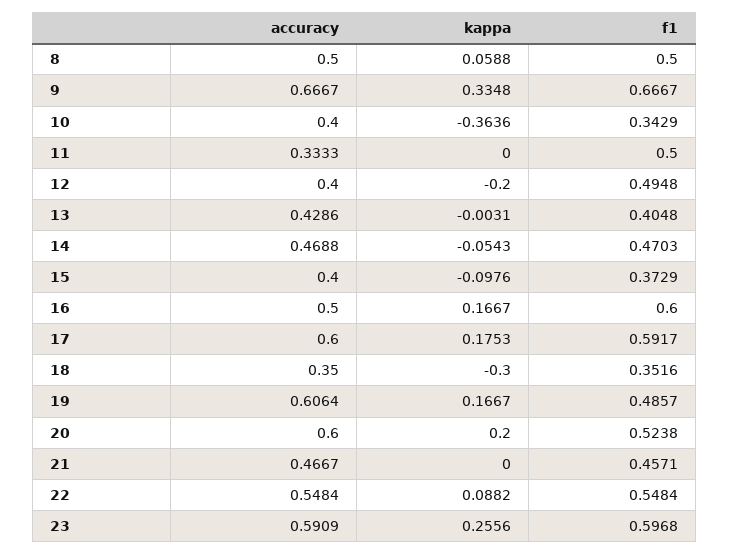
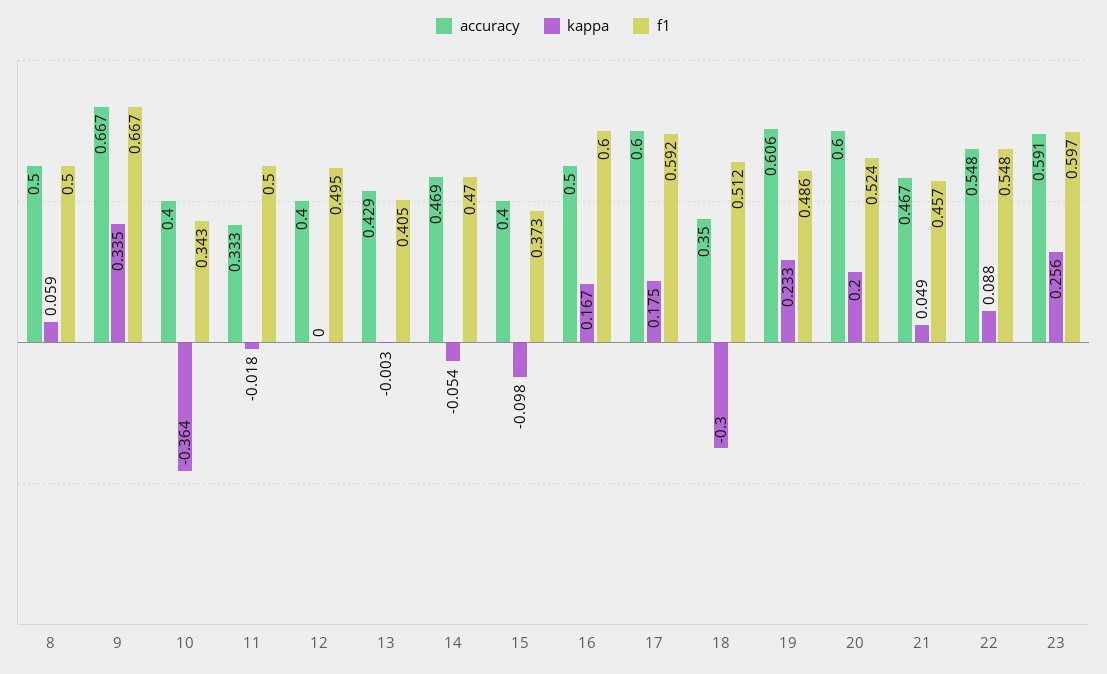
kappa, 11: 0 -> -0.018
kappa, 12: -0.2 -> 0
f1, 18: 0.3516 -> 0.512
kappa, 19: 0.1667 -> 0.233
kappa, 21: 0 -> 0.049

